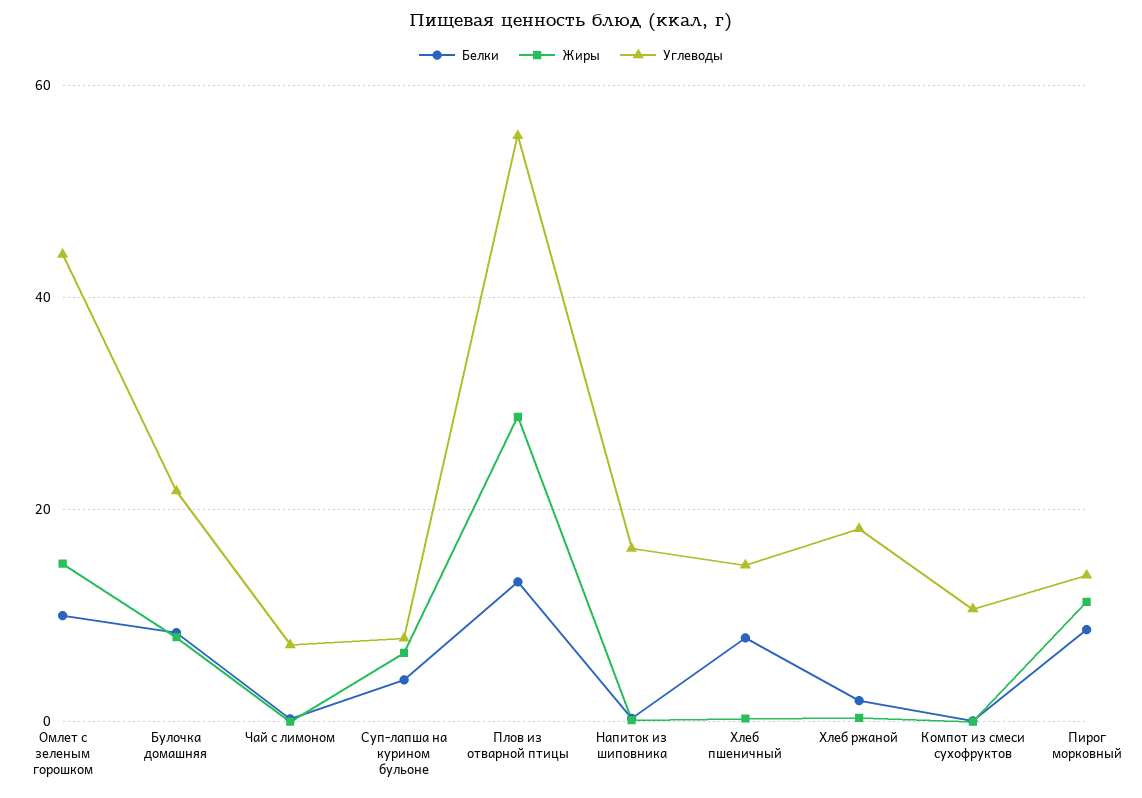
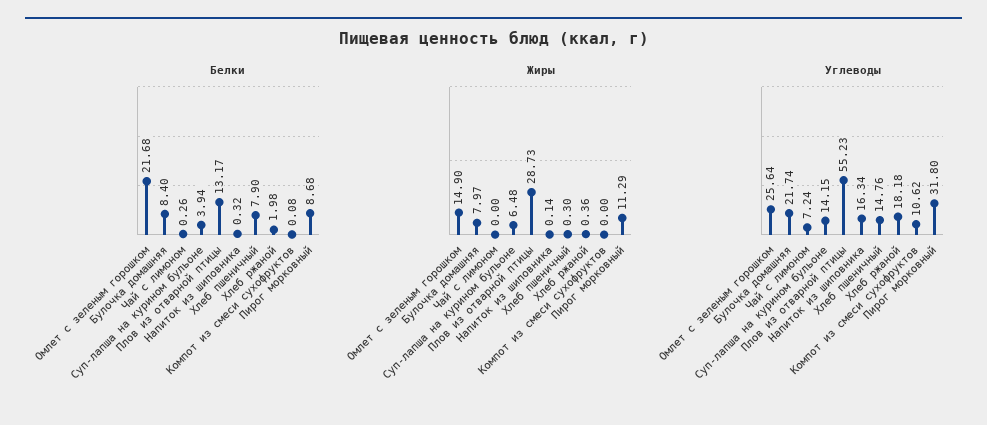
Белки, Омлет с зеленым горошком: 10 -> 21.68
Углеводы, Омлет с зеленым горошком: 44 -> 25.64
Углеводы, Суп-лапша на курином бульоне: 8 -> 14.15
Углеводы, Пирог морковный: 14 -> 31.8

